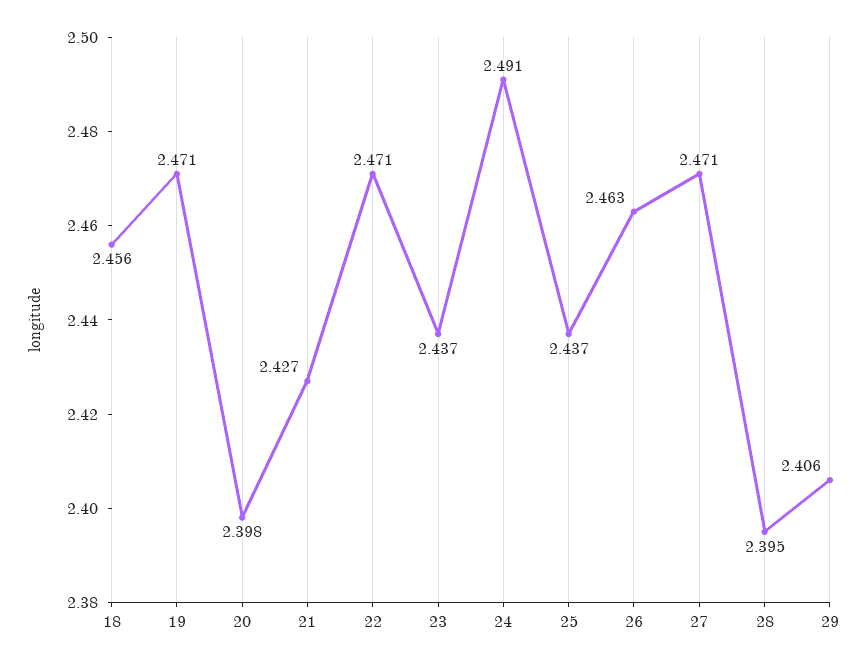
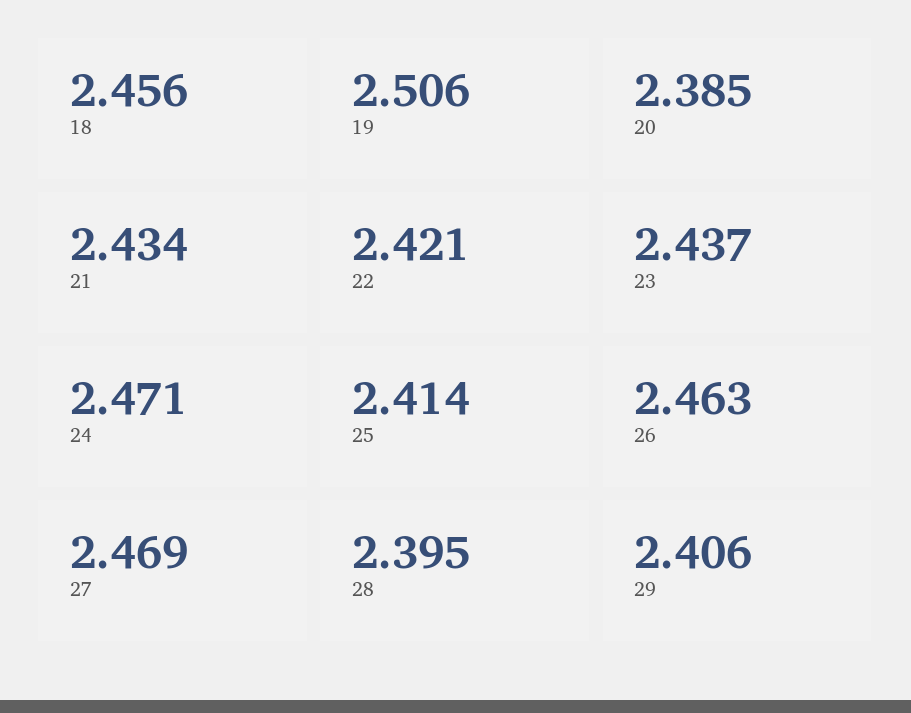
19: 2.471 -> 2.506
20: 2.398 -> 2.385
21: 2.427 -> 2.434
22: 2.471 -> 2.421
24: 2.491 -> 2.471
25: 2.437 -> 2.414
27: 2.471 -> 2.469

